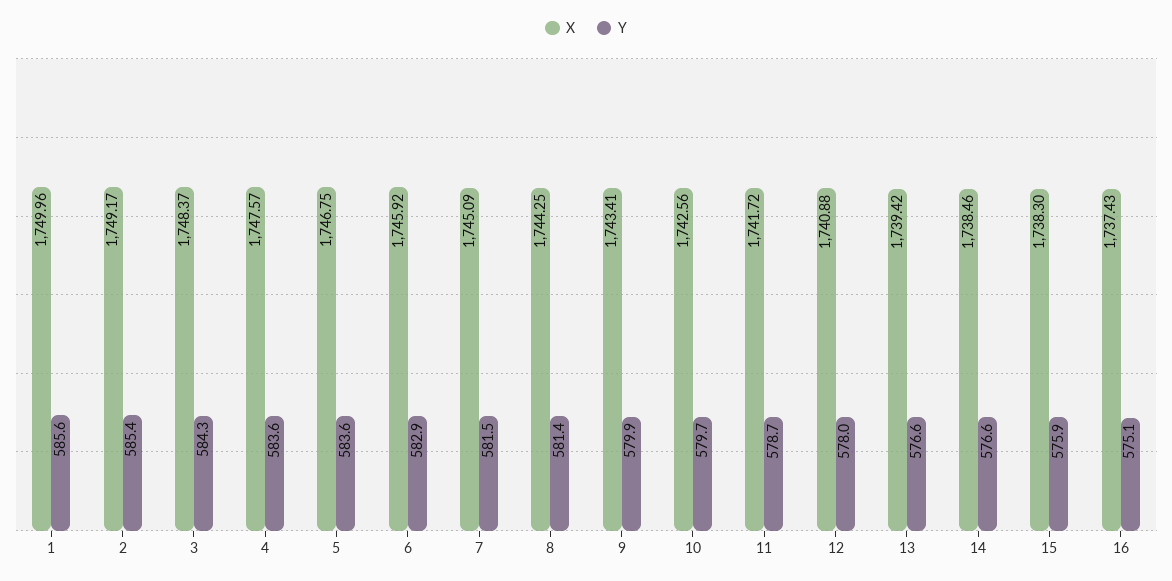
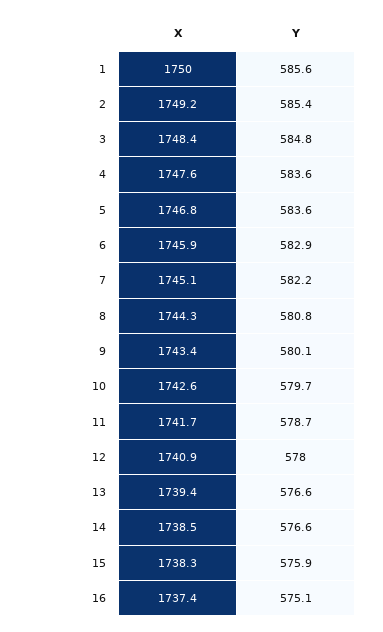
Y, 3: 584.3 -> 584.8
Y, 7: 581.5 -> 582.2
Y, 8: 581.4 -> 580.8
Y, 9: 579.9 -> 580.1

